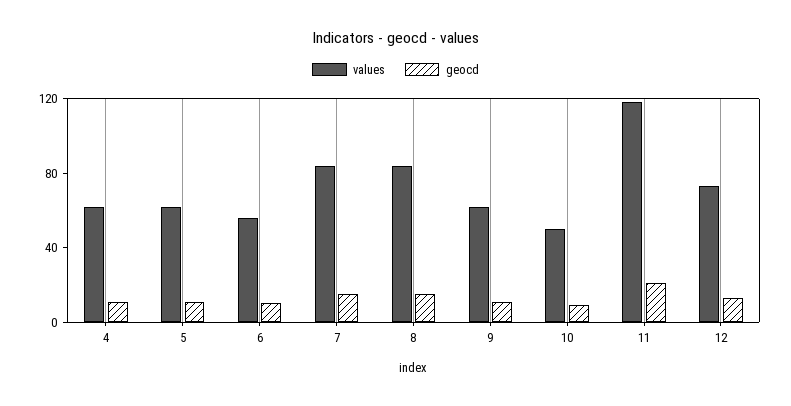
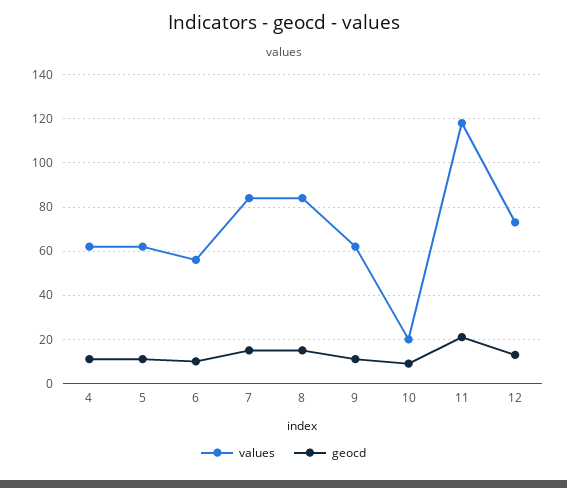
values, 10: 50 -> 20

